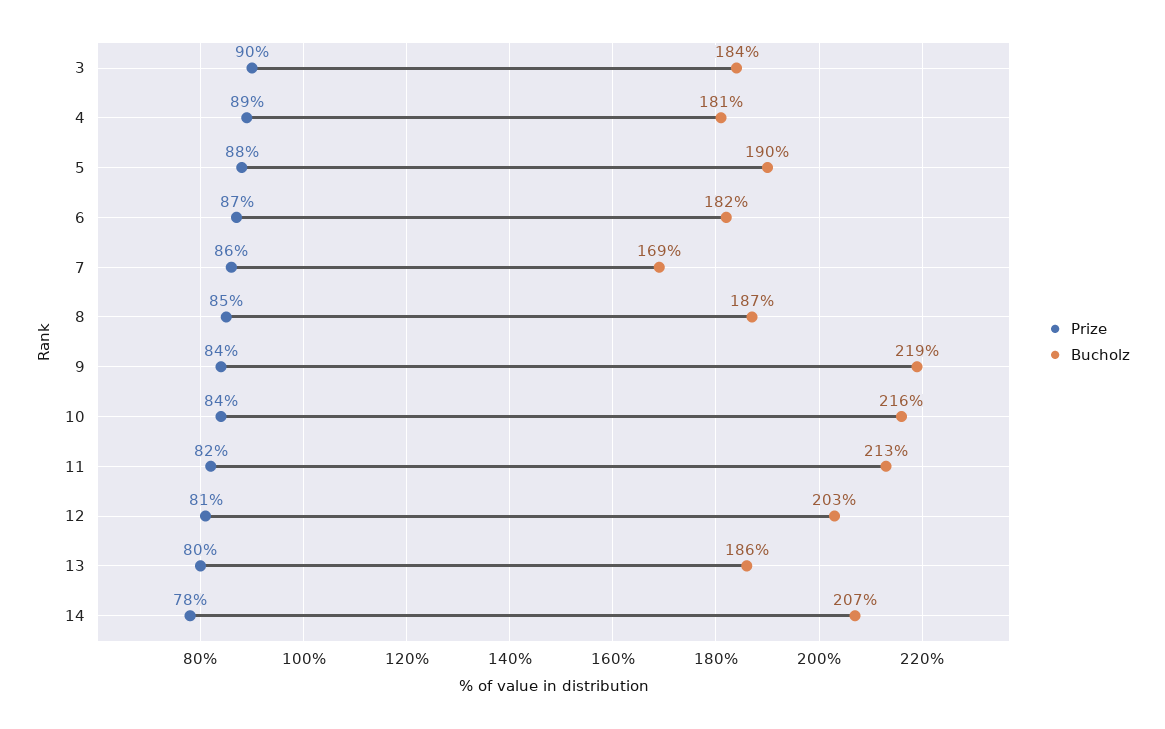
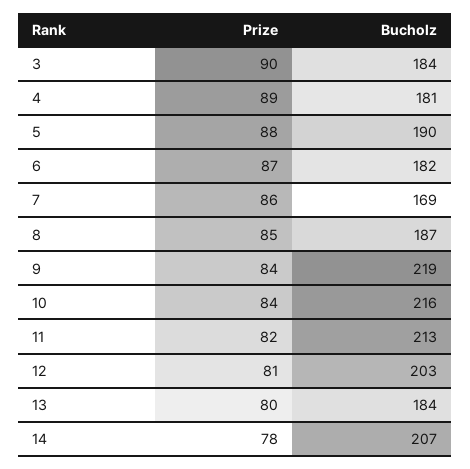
Bucholz, 13: 186 -> 184

